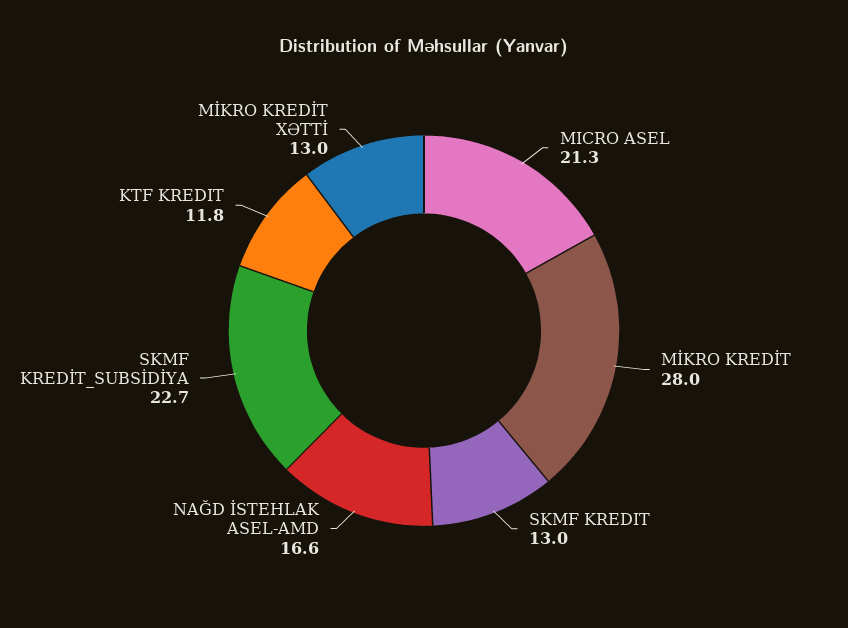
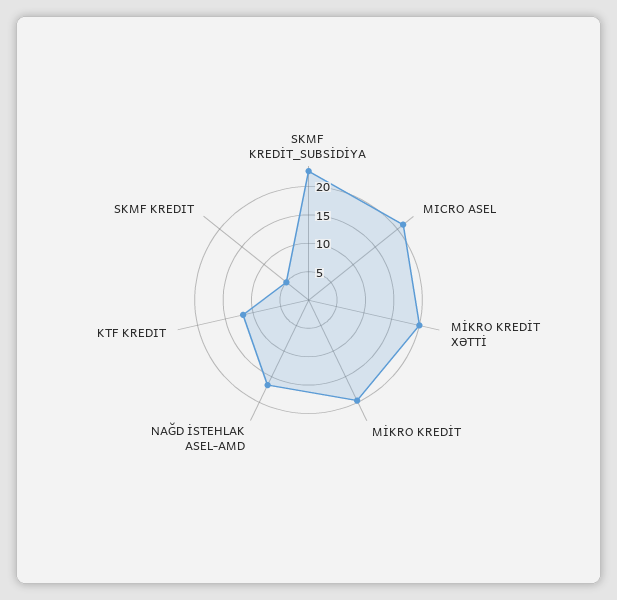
MİKRO KREDİT: 28 -> 20
SKMF KREDIT: 13 -> 5
MİKRO KREDİT XƏTTİ: 13 -> 20

